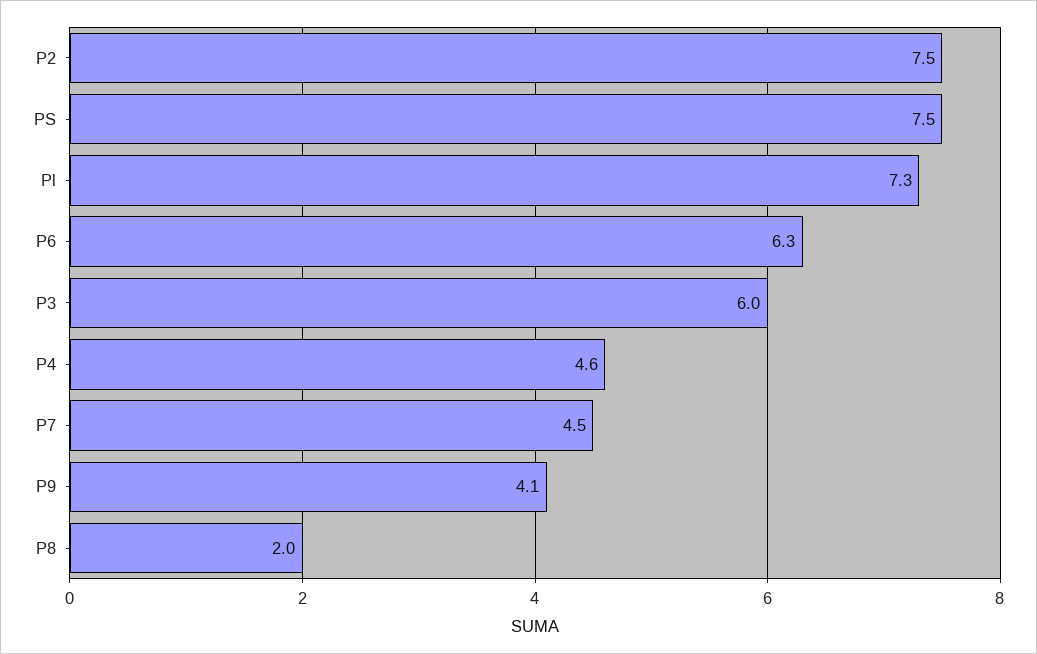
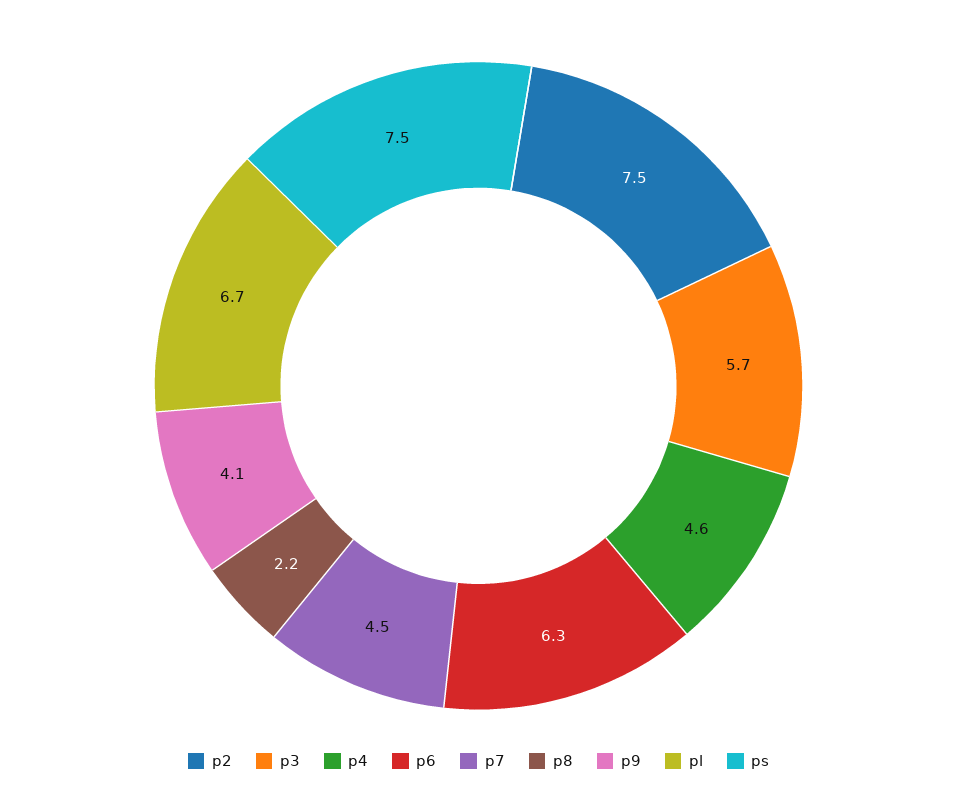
Pl: 7.3 -> 6.7
P3: 6 -> 5.7
P8: 2 -> 2.2

